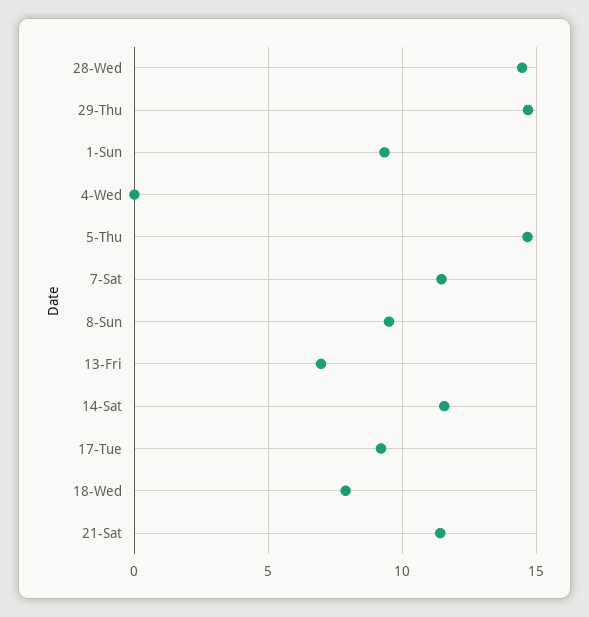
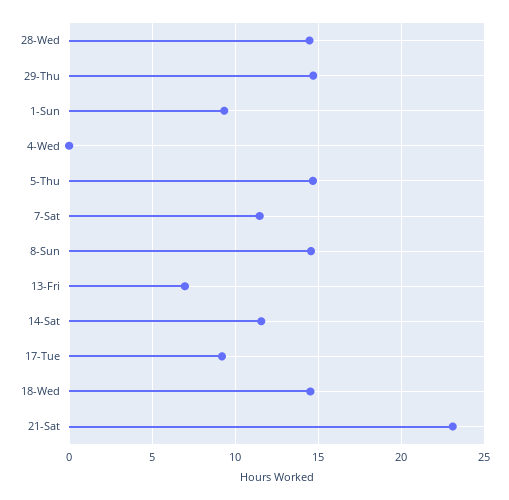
8-Sun: 9.5 -> 14.5
18-Wed: 8 -> 14.5
21-Sat: 11.5 -> 23

